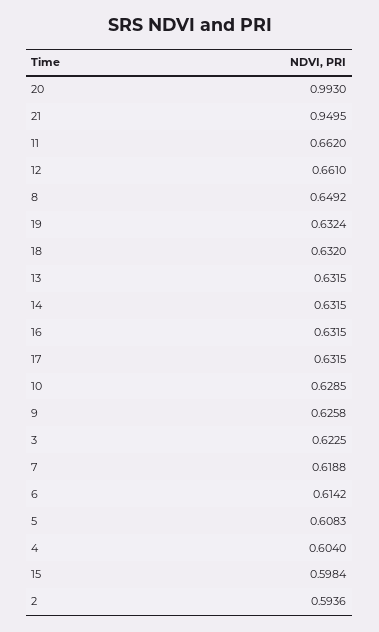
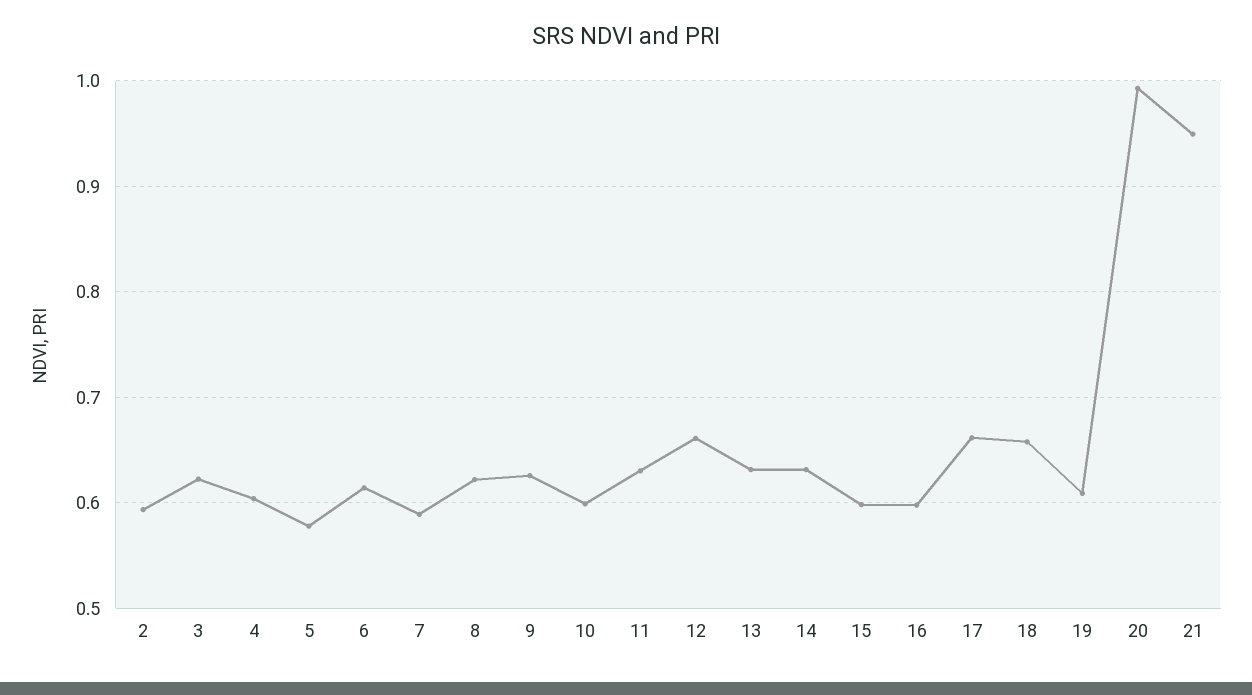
11: 0.662 -> 0.63
8: 0.6492 -> 0.62
19: 0.6324 -> 0.61
18: 0.632 -> 0.66
16: 0.6315 -> 0.6
17: 0.6315 -> 0.66
10: 0.6285 -> 0.6
7: 0.6188 -> 0.59
5: 0.6083 -> 0.58

